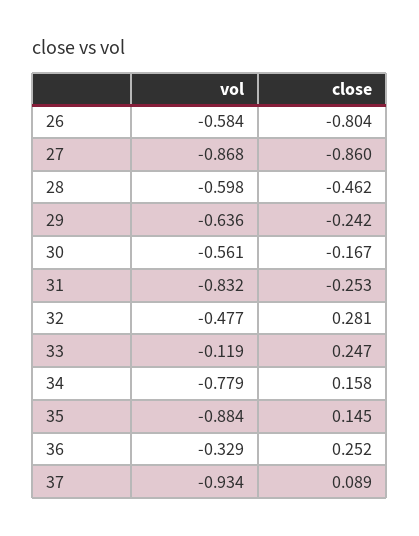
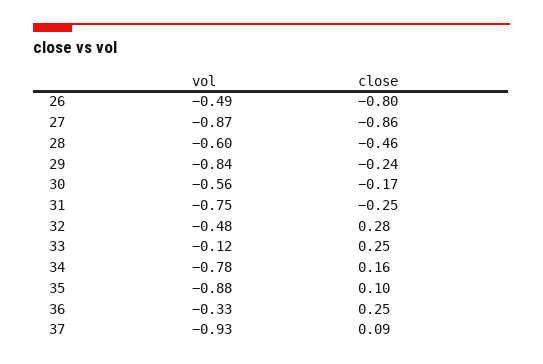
vol, 26: -0.584 -> -0.49
vol, 29: -0.636 -> -0.84
vol, 31: -0.832 -> -0.75
close, 35: 0.145 -> 0.1

